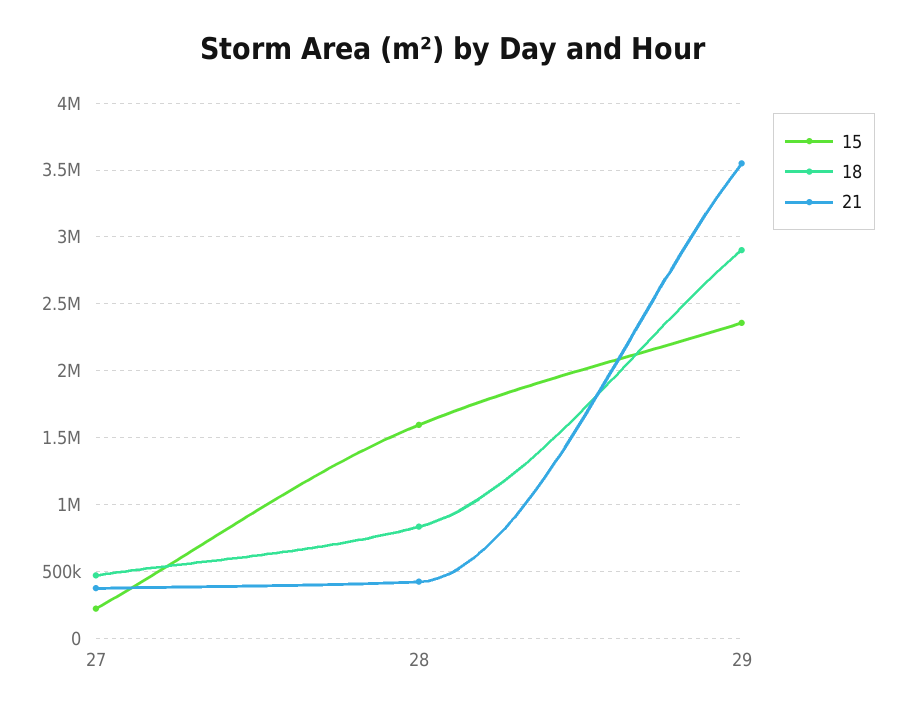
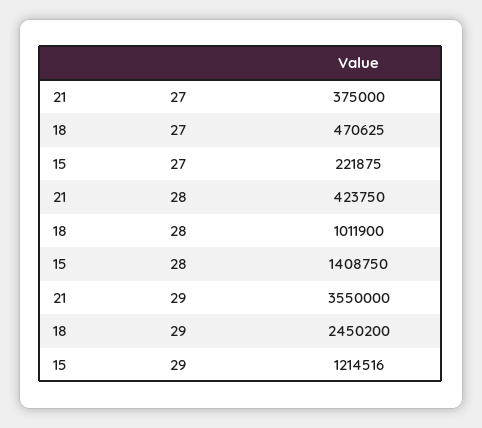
15, 28: 1600000 -> 1408750
18, 28: 850000 -> 1011900
15, 29: 2350000 -> 1214516
18, 29: 2900000 -> 2450200

